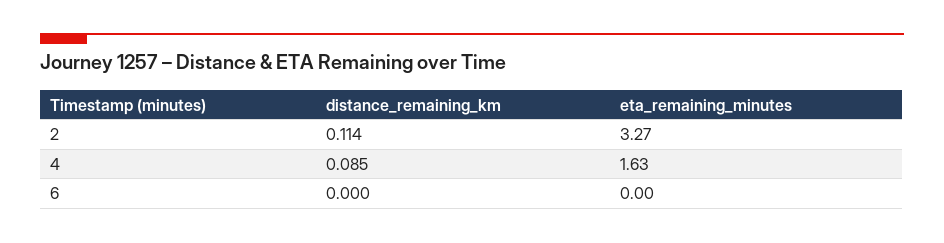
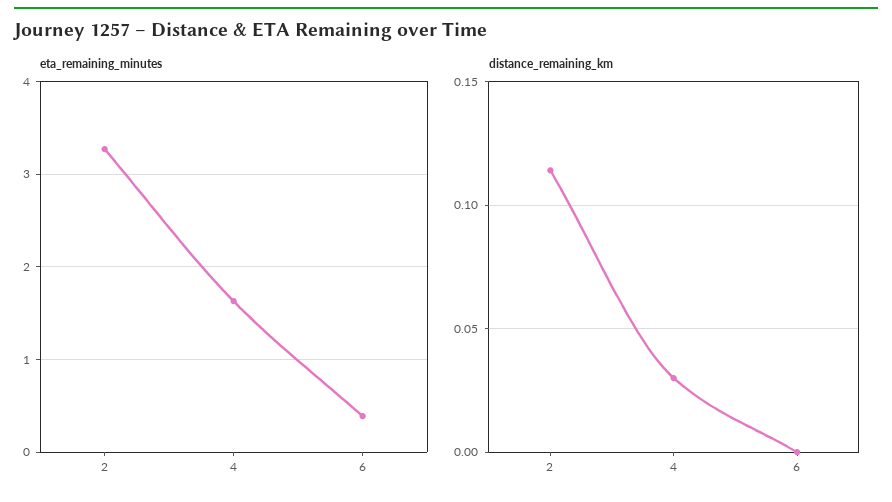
distance_remaining_km, 4: 0.085 -> 0.03
eta_remaining_minutes, 6: 0 -> 0.4

